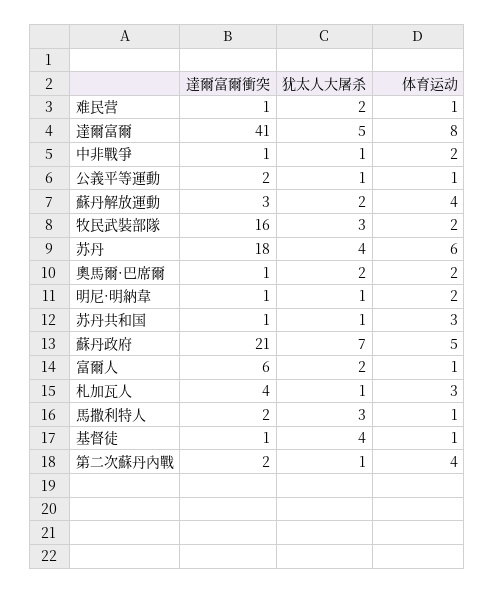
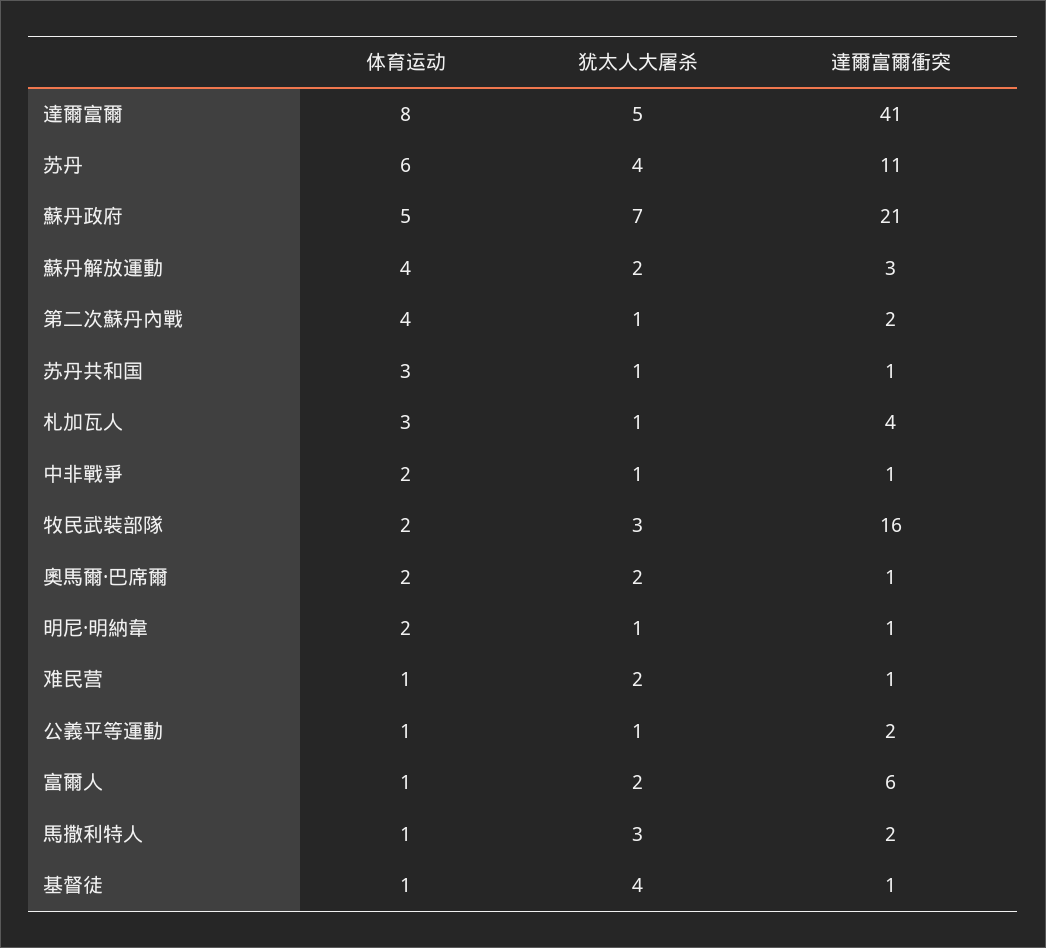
達爾富爾衝突, 苏丹: 18 -> 11

